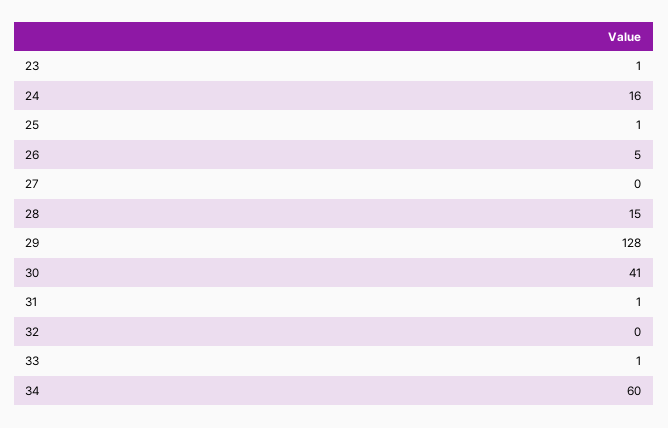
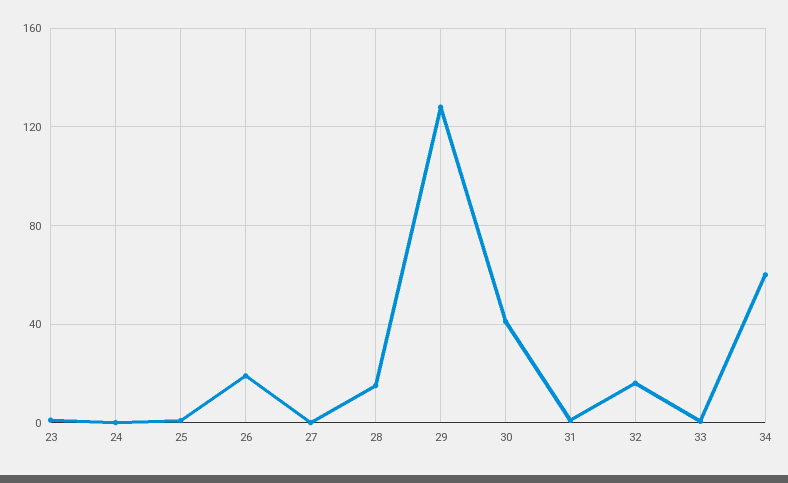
24: 16 -> 0
26: 5 -> 20
32: 0 -> 15

